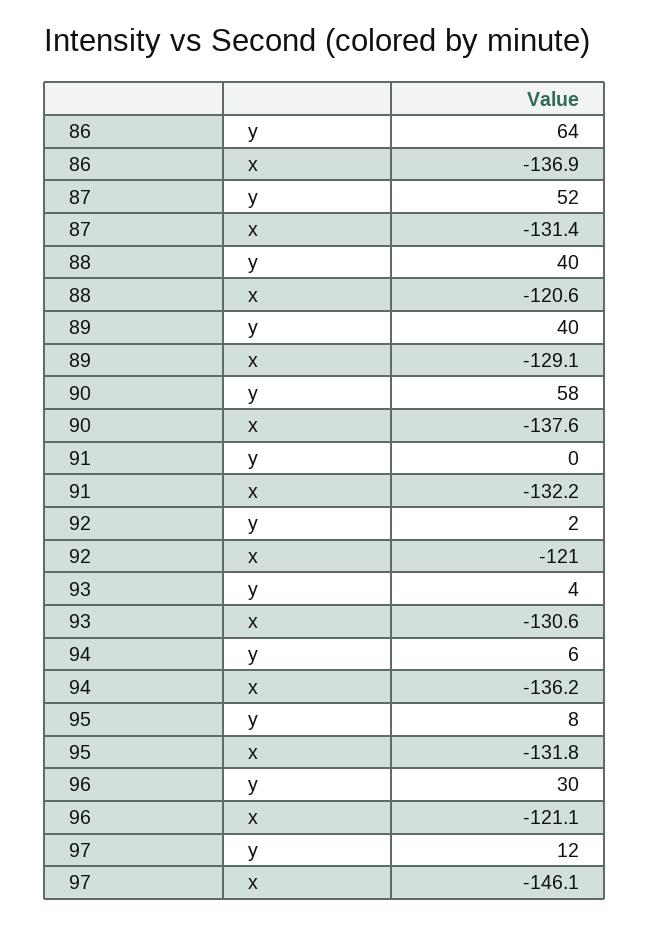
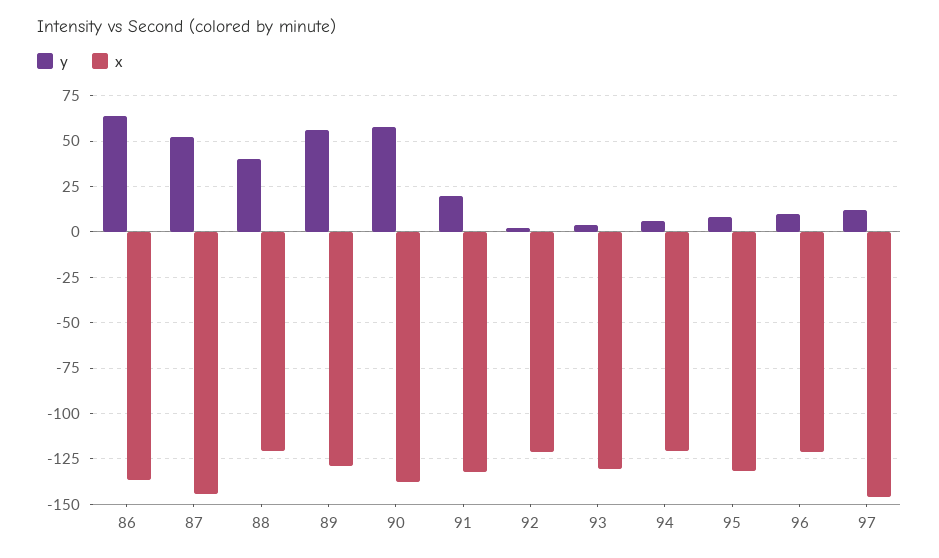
x, 87: -131.4 -> -145
y, 89: 40 -> 55
y, 91: 0 -> 20
x, 94: -136.2 -> -120
y, 96: 30 -> 10

